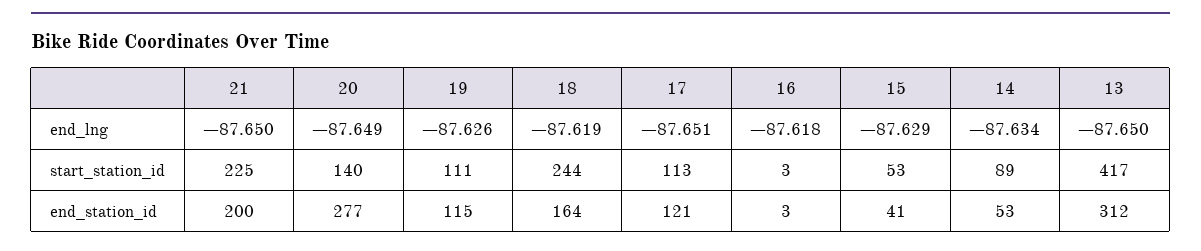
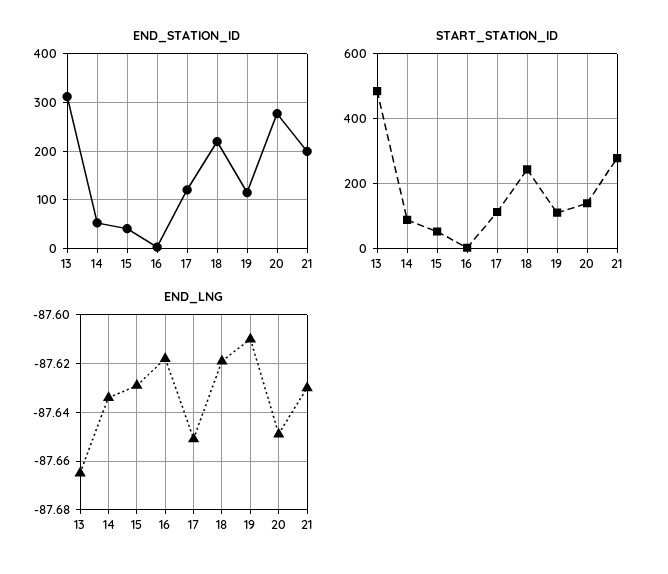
end_lng, 21: -87.65 -> -87.63
end_lng, 19: -87.626 -> -87.61
end_lng, 13: -87.65 -> -87.665
start_station_id, 21: 225 -> 280
start_station_id, 13: 417 -> 480
end_station_id, 18: 164 -> 220

